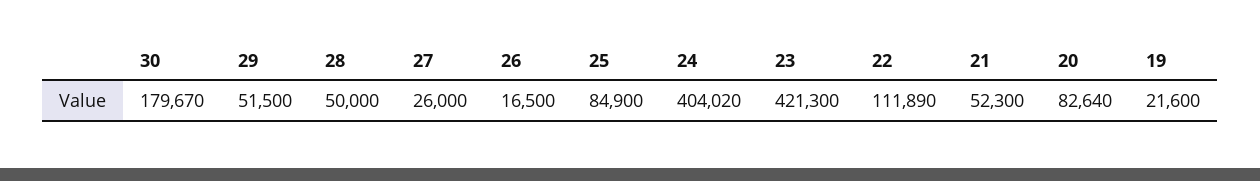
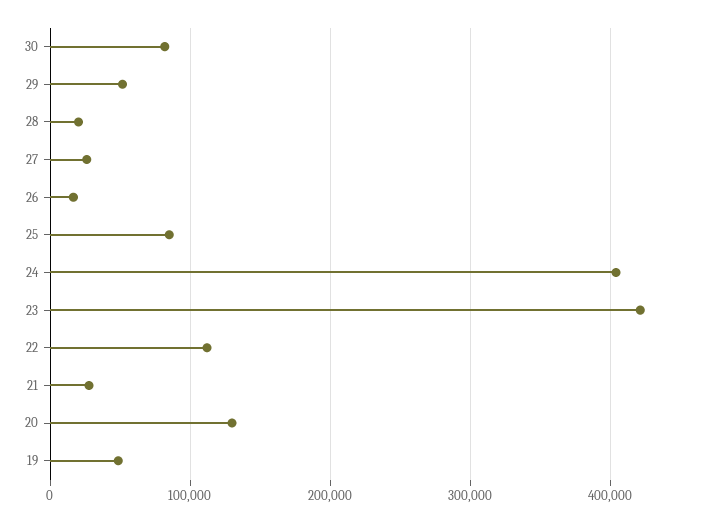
30: 179670 -> 80000
28: 50000 -> 20000
21: 52300 -> 30000
20: 82640 -> 130000
19: 21600 -> 50000

